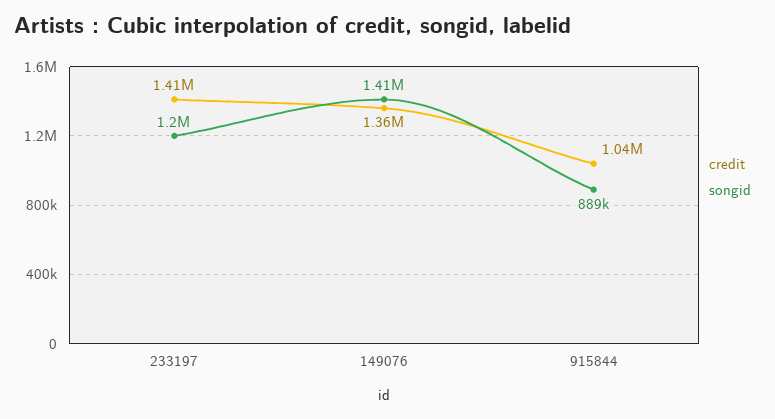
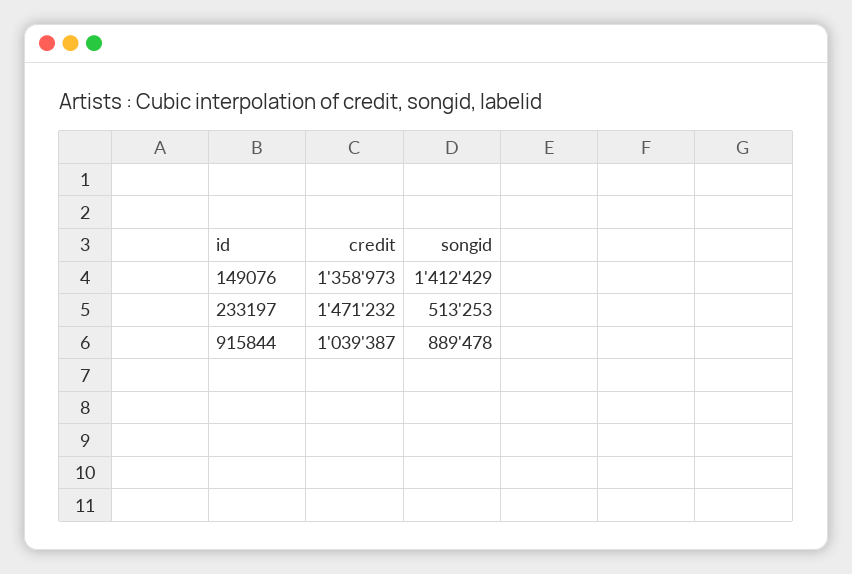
credit, 233197: 1410000 -> 1471232
songid, 233197: 1200000 -> 513253

